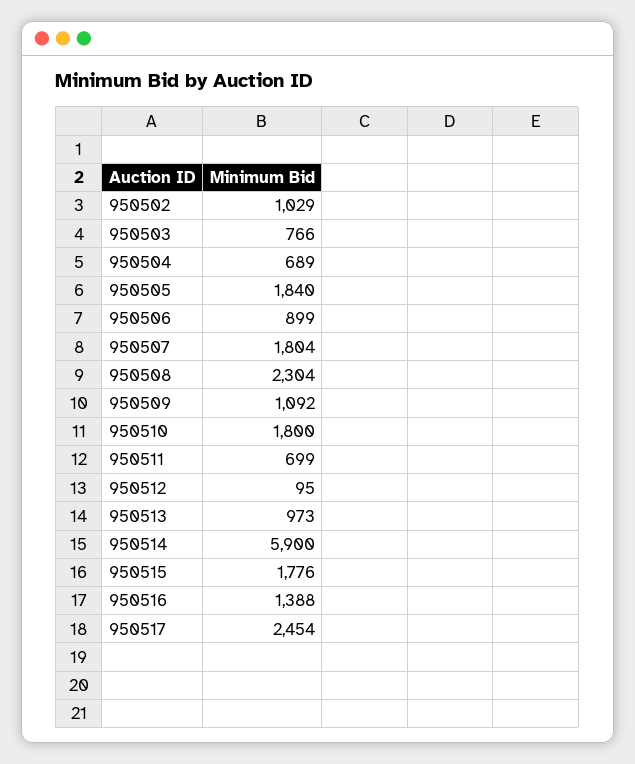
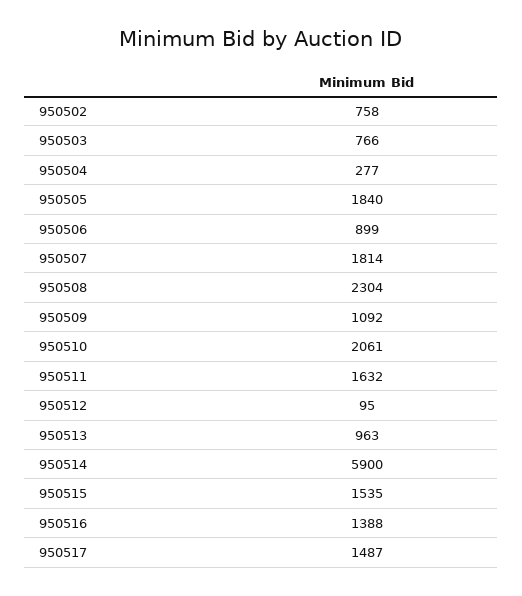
950502: 1029 -> 758
950504: 689 -> 277
950507: 1804 -> 1814
950510: 1800 -> 2061
950511: 699 -> 1632
950513: 973 -> 963
950515: 1776 -> 1535
950517: 2454 -> 1487

